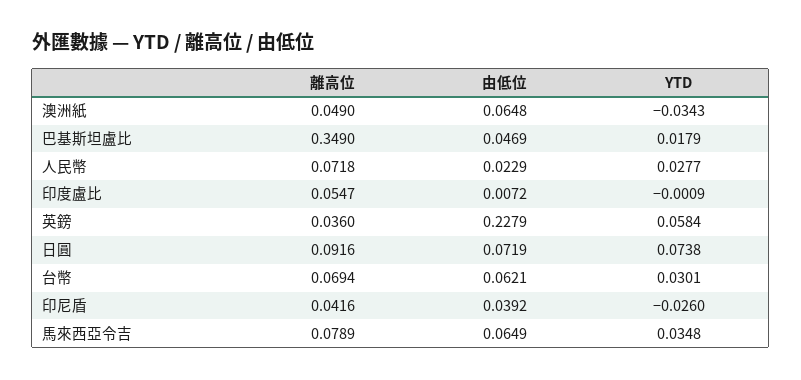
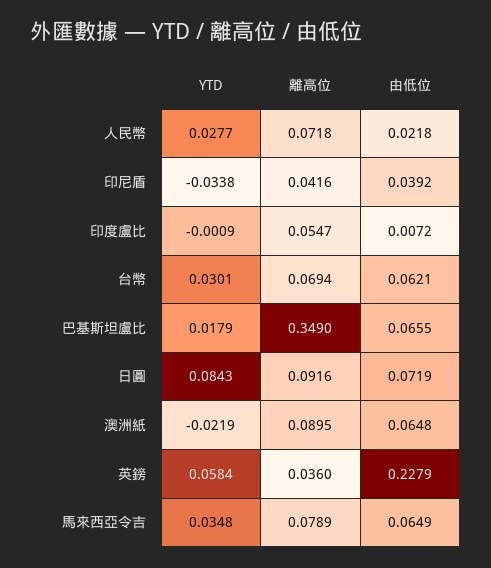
離高位, 澳洲紙: 0.049 -> 0.0895
YTD, 澳洲紙: -0.0343 -> -0.0219
由低位, 巴基斯坦盧比: 0.0469 -> 0.0655
由低位, 人民幣: 0.0229 -> 0.0218
YTD, 日圓: 0.0738 -> 0.0843
YTD, 印尼盾: -0.026 -> -0.0338

